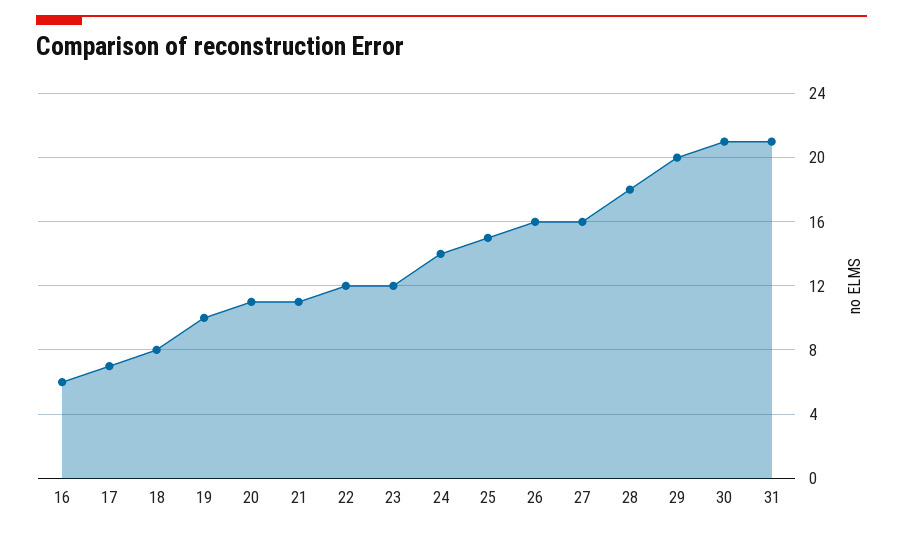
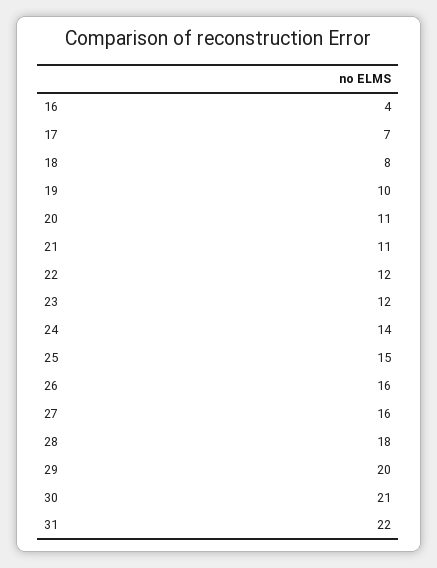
16: 6 -> 4
31: 21 -> 22

